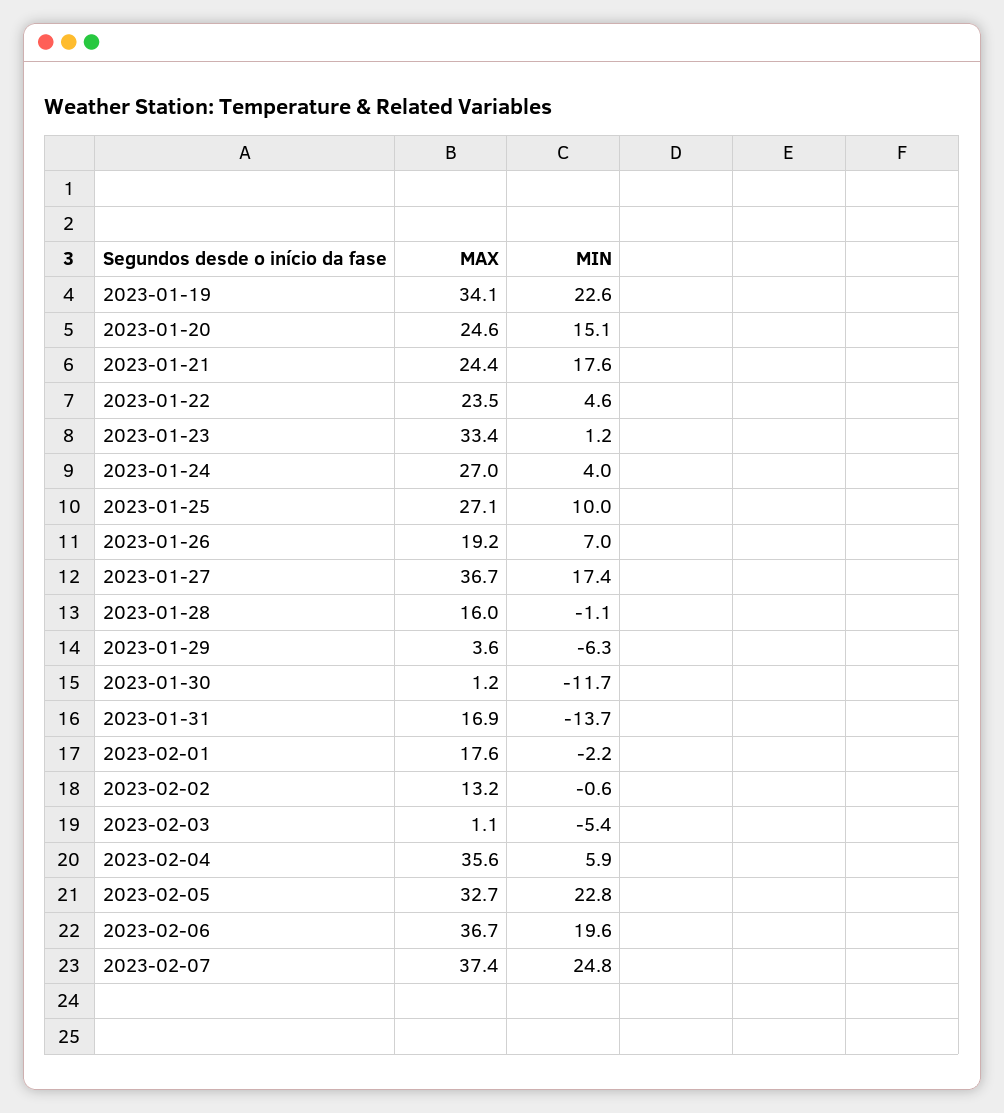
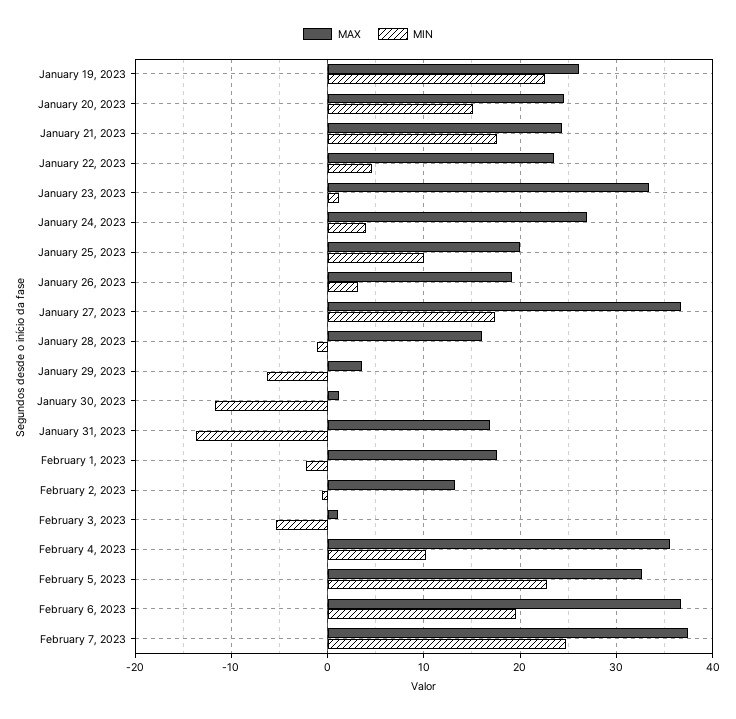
MAX, 2023-01-19: 34.1 -> 26
MAX, 2023-01-25: 27.1 -> 20
MIN, 2023-01-26: 7 -> 3
MIN, 2023-02-04: 5.9 -> 10

